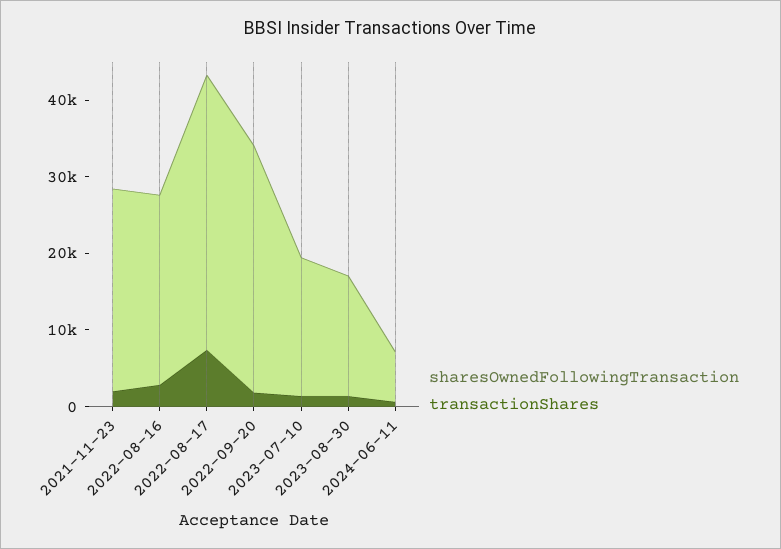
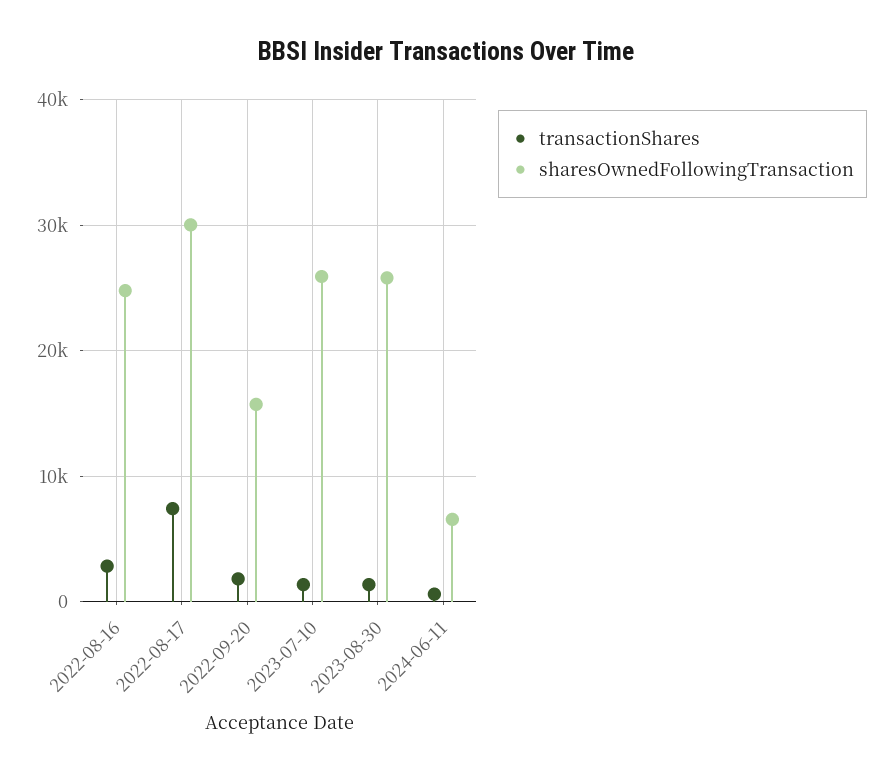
sharesOwnedFollowingTransaction, 2021-11-23: 26000 -> none
transactionShares, 2021-11-23: 2000 -> none
sharesOwnedFollowingTransaction, 2022-08-17: 36000 -> 30000
sharesOwnedFollowingTransaction, 2022-09-20: 32000 -> 16000
sharesOwnedFollowingTransaction, 2023-07-10: 18000 -> 26000
sharesOwnedFollowingTransaction, 2023-08-30: 16000 -> 26000

